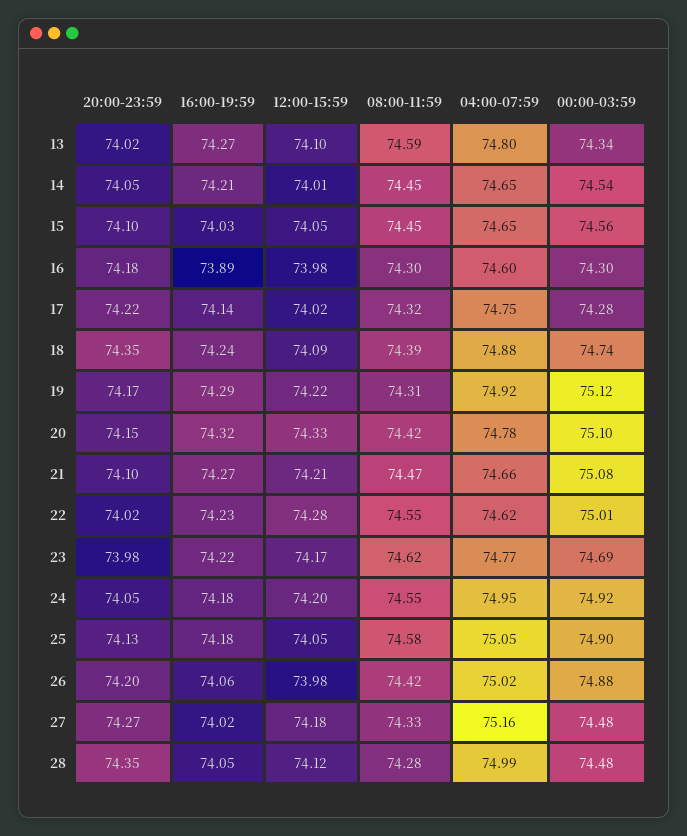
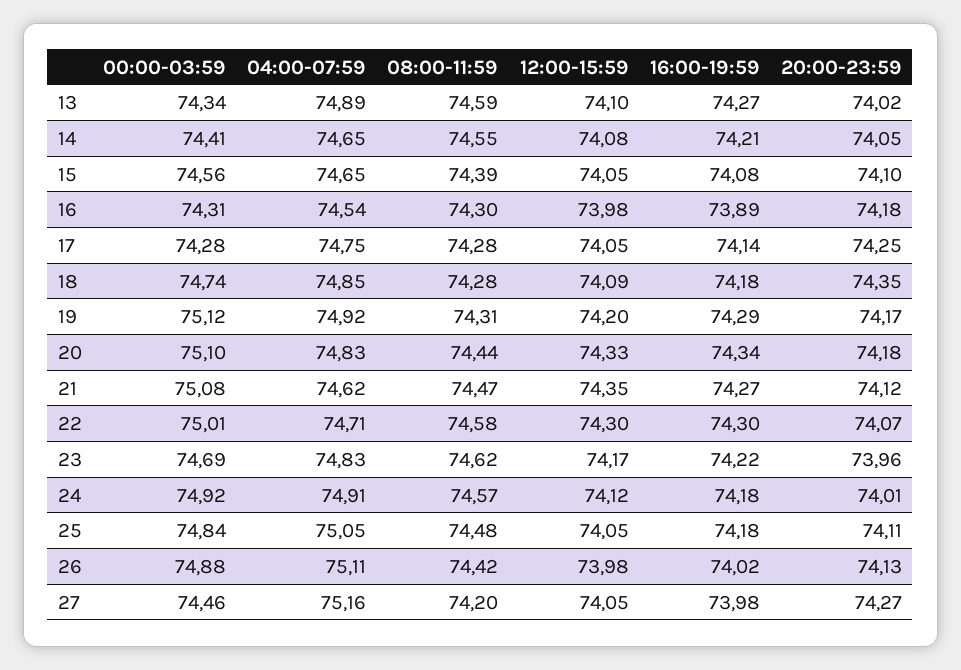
04:00-07:59, 13: 74.8 -> 74.89
12:00-15:59, 14: 74.01 -> 74.08
08:00-11:59, 14: 74.45 -> 74.55
00:00-03:59, 14: 74.54 -> 74.41
16:00-19:59, 15: 74.03 -> 74.08
08:00-11:59, 15: 74.45 -> 74.39
04:00-07:59, 16: 74.6 -> 74.54
00:00-03:59, 16: 74.3 -> 74.31
20:00-23:59, 17: 74.22 -> 74.25
12:00-15:59, 17: 74.02 -> 74.05
08:00-11:59, 17: 74.32 -> 74.28
16:00-19:59, 18: 74.24 -> 74.18
08:00-11:59, 18: 74.39 -> 74.28
04:00-07:59, 18: 74.88 -> 74.85
12:00-15:59, 19: 74.22 -> 74.2
20:00-23:59, 20: 74.15 -> 74.18
16:00-19:59, 20: 74.32 -> 74.34
08:00-11:59, 20: 74.42 -> 74.44
04:00-07:59, 20: 74.78 -> 74.83
20:00-23:59, 21: 74.1 -> 74.12
12:00-15:59, 21: 74.21 -> 74.35
04:00-07:59, 21: 74.66 -> 74.62
20:00-23:59, 22: 74.02 -> 74.07
16:00-19:59, 22: 74.23 -> 74.3
12:00-15:59, 22: 74.28 -> 74.3
08:00-11:59, 22: 74.55 -> 74.58
04:00-07:59, 22: 74.62 -> 74.71
20:00-23:59, 23: 73.98 -> 73.96
04:00-07:59, 23: 74.77 -> 74.83
20:00-23:59, 24: 74.05 -> 74.01
12:00-15:59, 24: 74.2 -> 74.12
08:00-11:59, 24: 74.55 -> 74.57
04:00-07:59, 24: 74.95 -> 74.91
20:00-23:59, 25: 74.13 -> 74.11
08:00-11:59, 25: 74.58 -> 74.48
00:00-03:59, 25: 74.9 -> 74.84
20:00-23:59, 26: 74.2 -> 74.13
16:00-19:59, 26: 74.06 -> 74.02
04:00-07:59, 26: 75.02 -> 75.11
16:00-19:59, 27: 74.02 -> 73.98
12:00-15:59, 27: 74.18 -> 74.05
08:00-11:59, 27: 74.33 -> 74.2
00:00-03:59, 27: 74.48 -> 74.46
20:00-23:59, 28: 74.35 -> none
16:00-19:59, 28: 74.05 -> none
12:00-15:59, 28: 74.12 -> none
08:00-11:59, 28: 74.28 -> none
04:00-07:59, 28: 74.99 -> none
00:00-03:59, 28: 74.48 -> none

